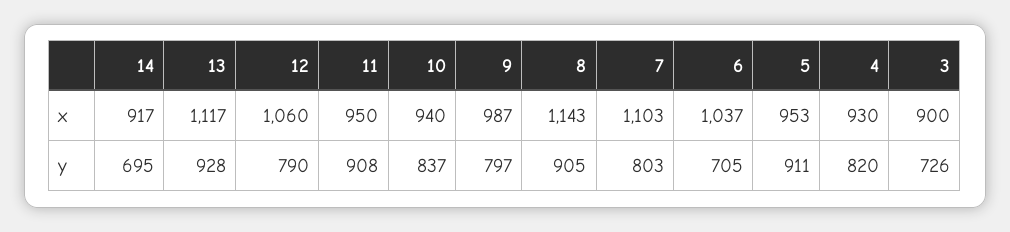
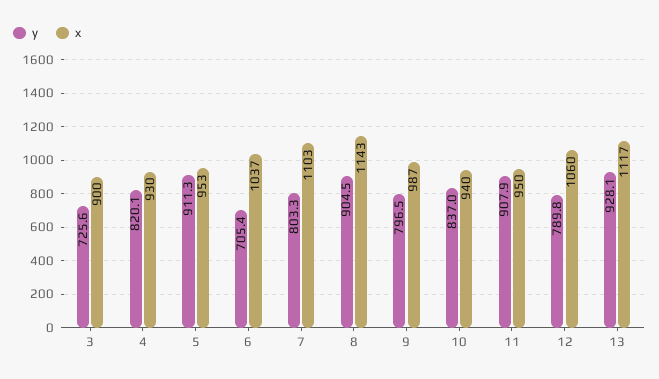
x, 14: 917 -> none
y, 14: 695 -> none

